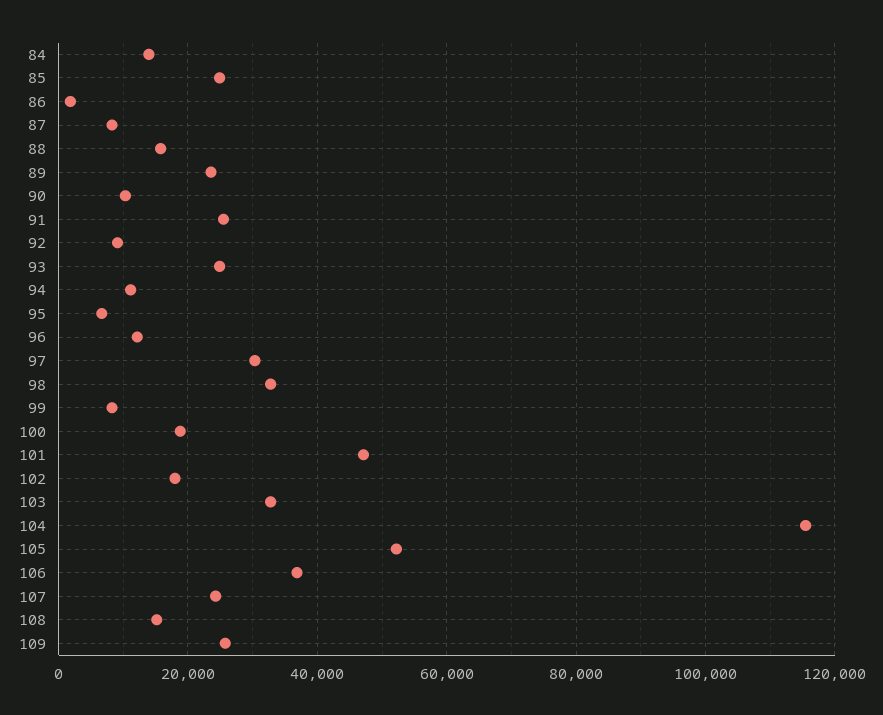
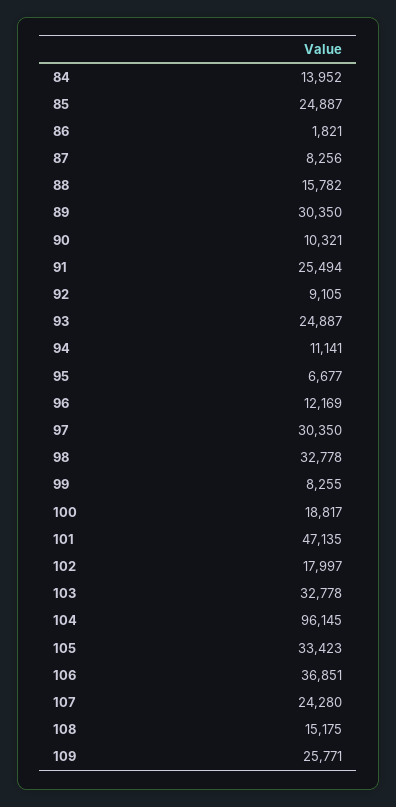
89: 24000 -> 30350
104: 116000 -> 96145
105: 52000 -> 33423

